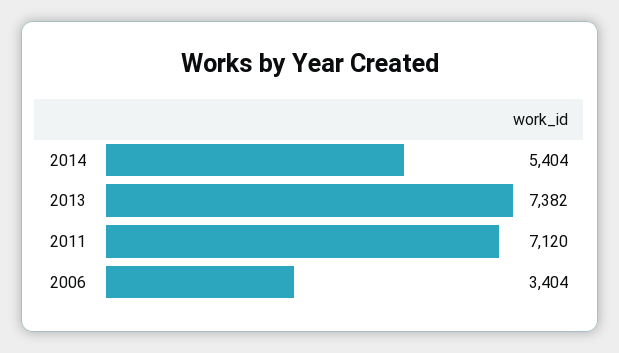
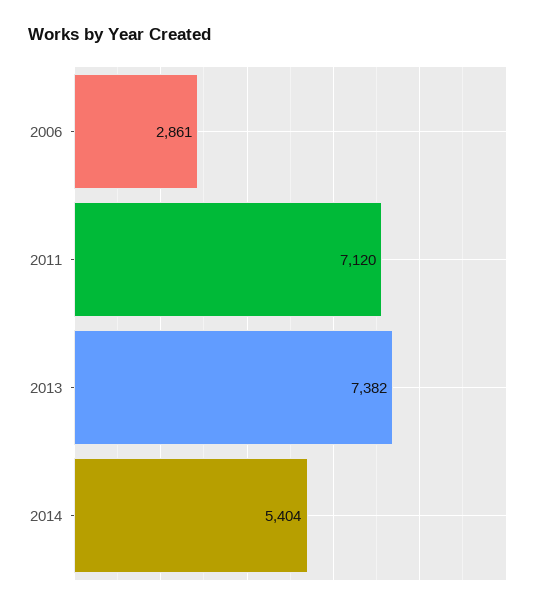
2006: 3404 -> 2861

